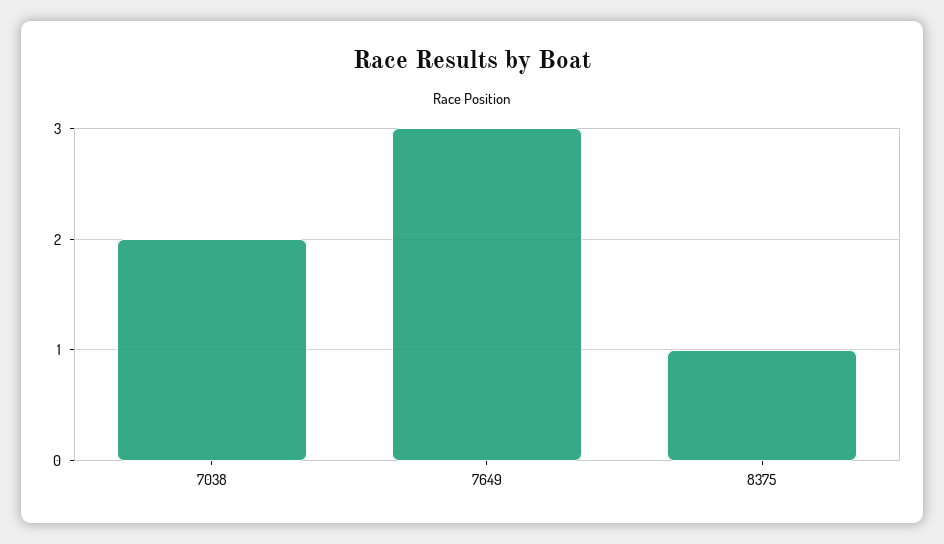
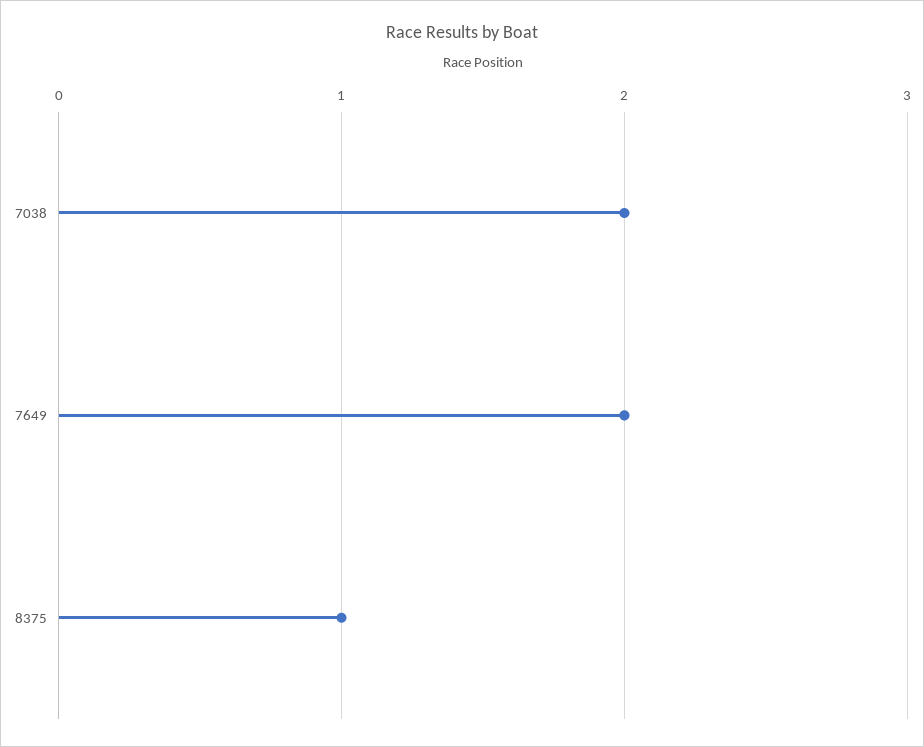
7649: 3 -> 2

